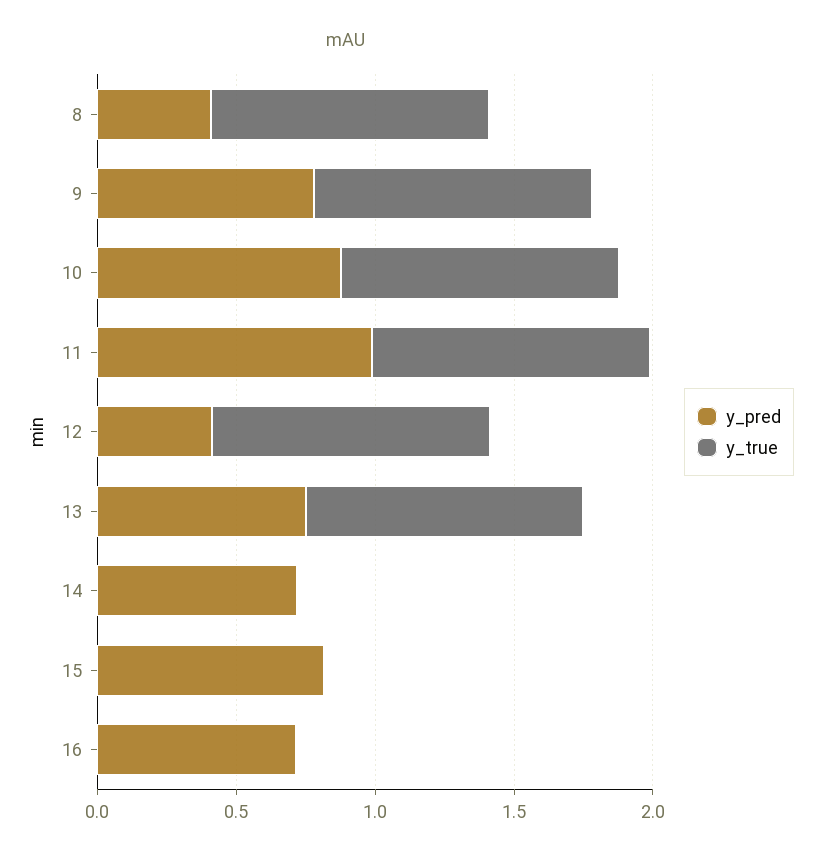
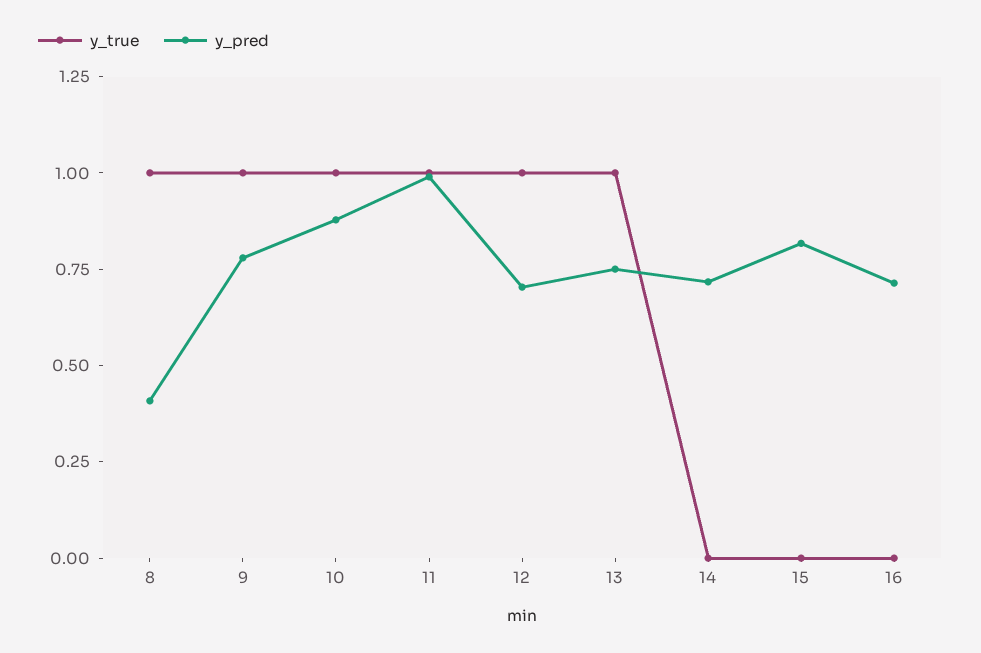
y_pred, 12: 0.4 -> 0.7

